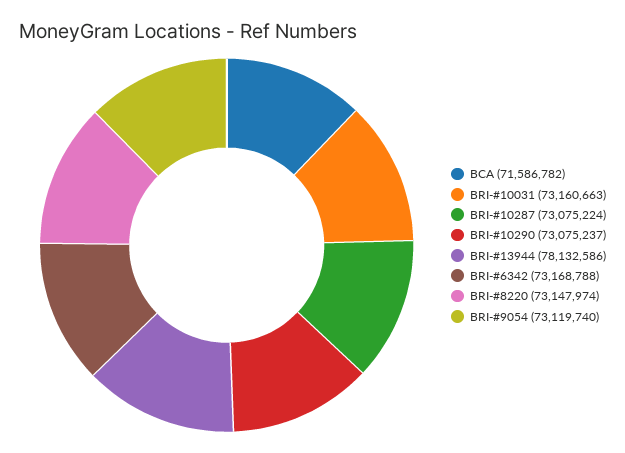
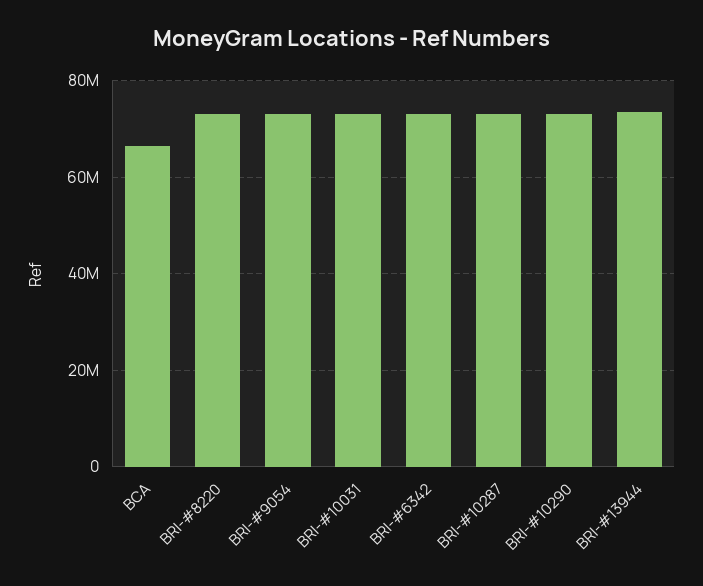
BCA: 71586782 -> 66000000
BRI-#13944: 78132586 -> 74000000

